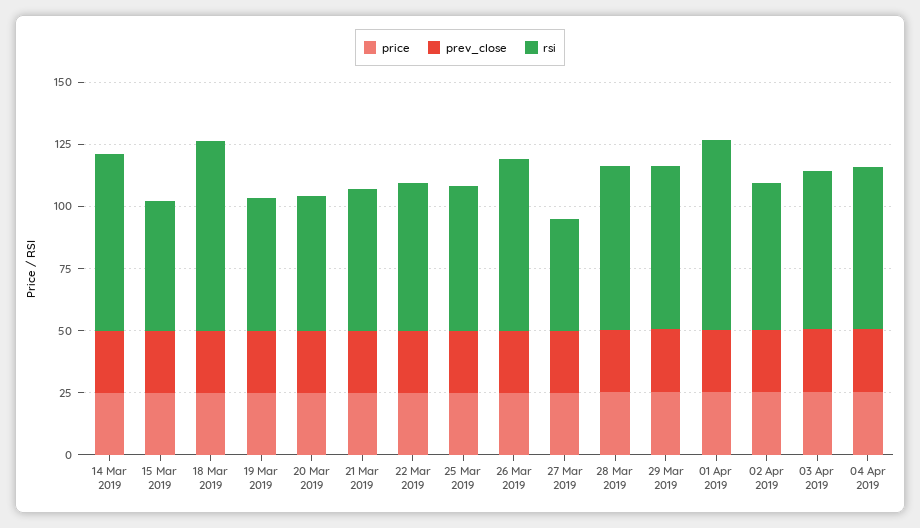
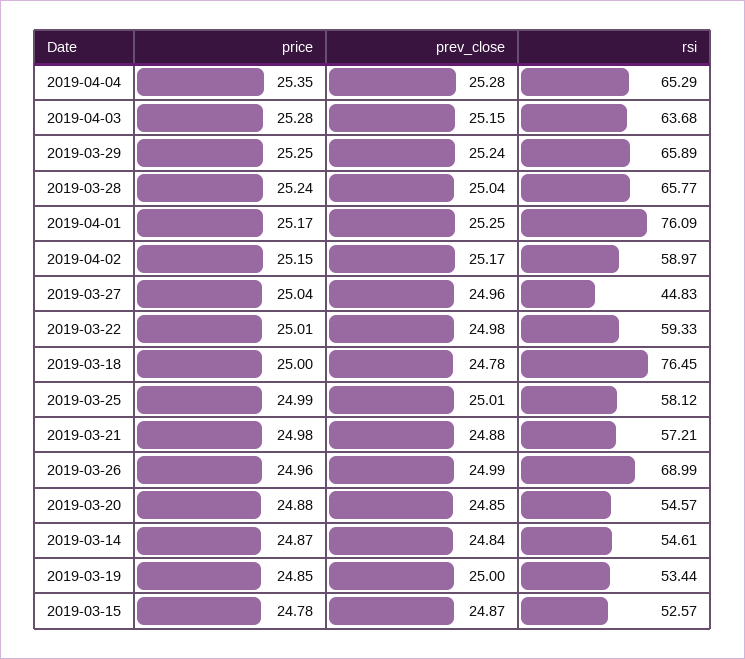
rsi, 14 Mar 2019: 70 -> 54.61

